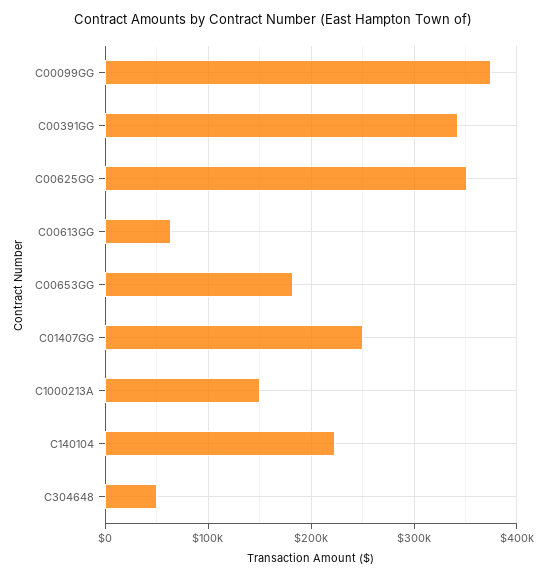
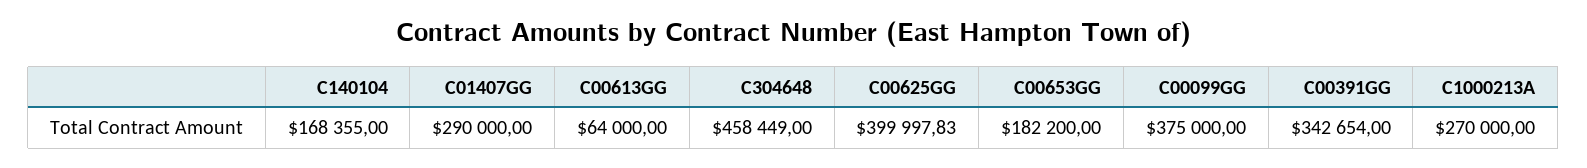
C00625GG: 350000 -> 399997.83
C01407GG: 250000 -> 290000
C1000213A: 150000 -> 270000
C140104: 220000 -> 168355
C304648: 50000 -> 458449

